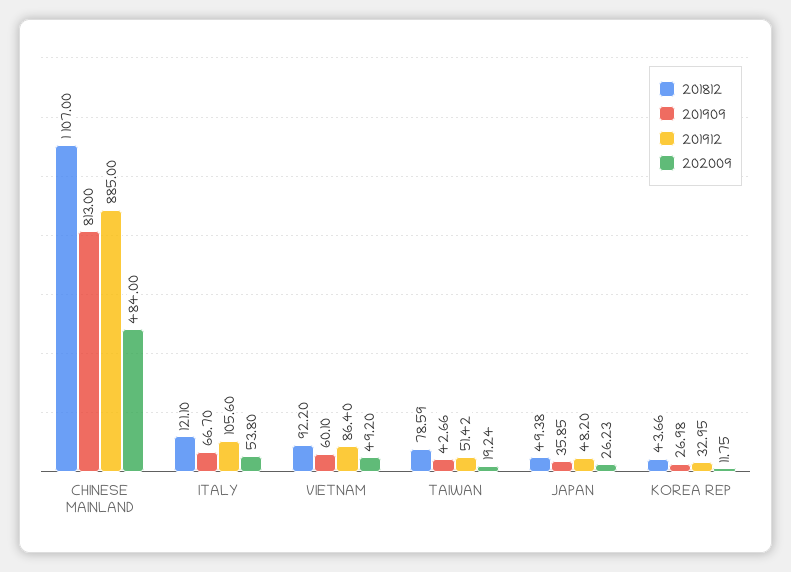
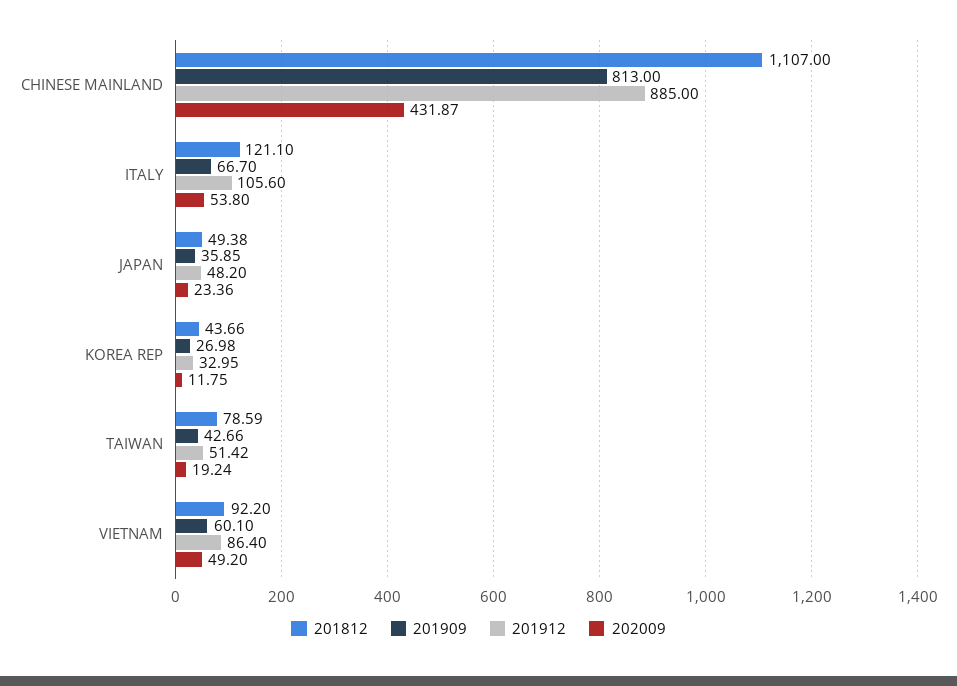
202009, CHINESE MAINLAND: 484 -> 431.87
202009, JAPAN: 26.23 -> 23.36

